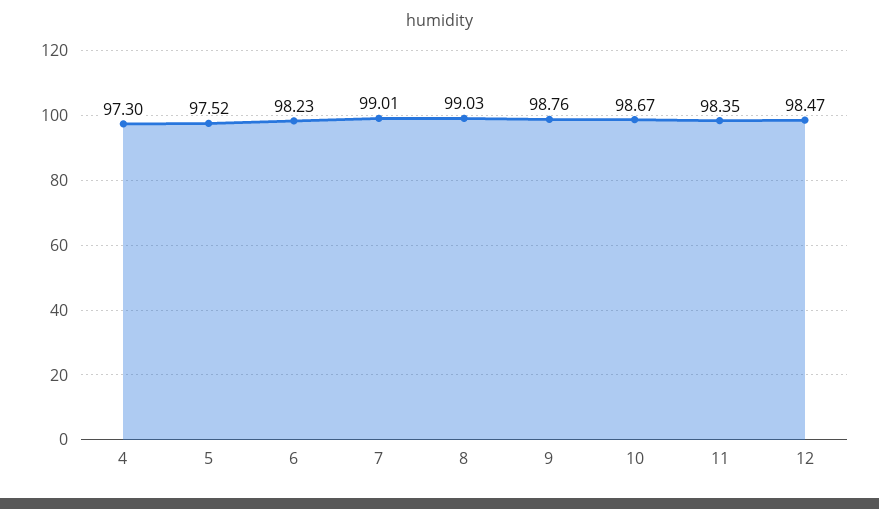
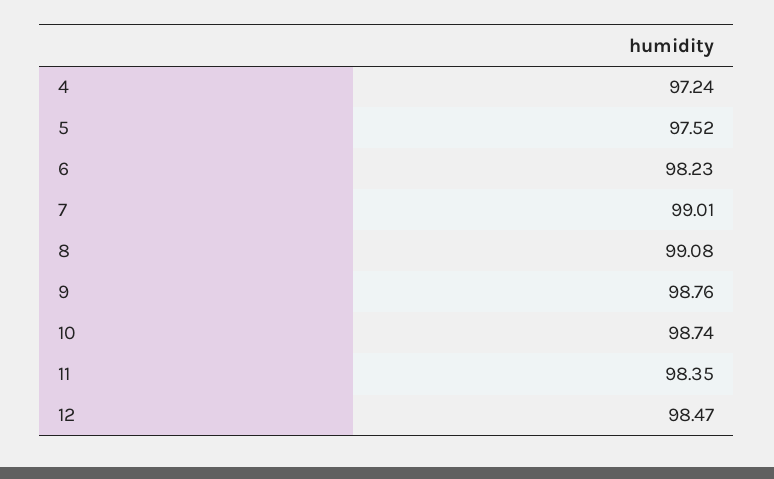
4: 97.3 -> 97.24
8: 99.03 -> 99.08
10: 98.67 -> 98.74

